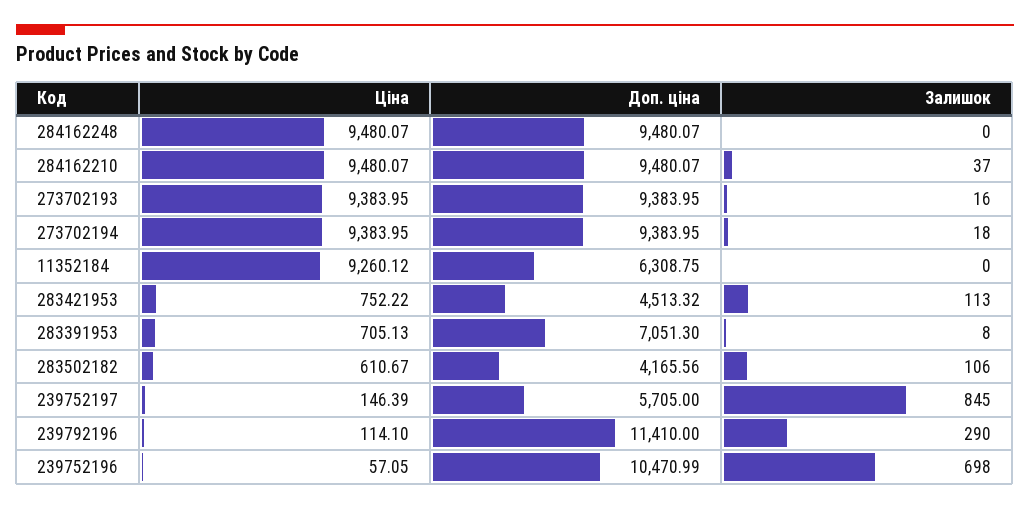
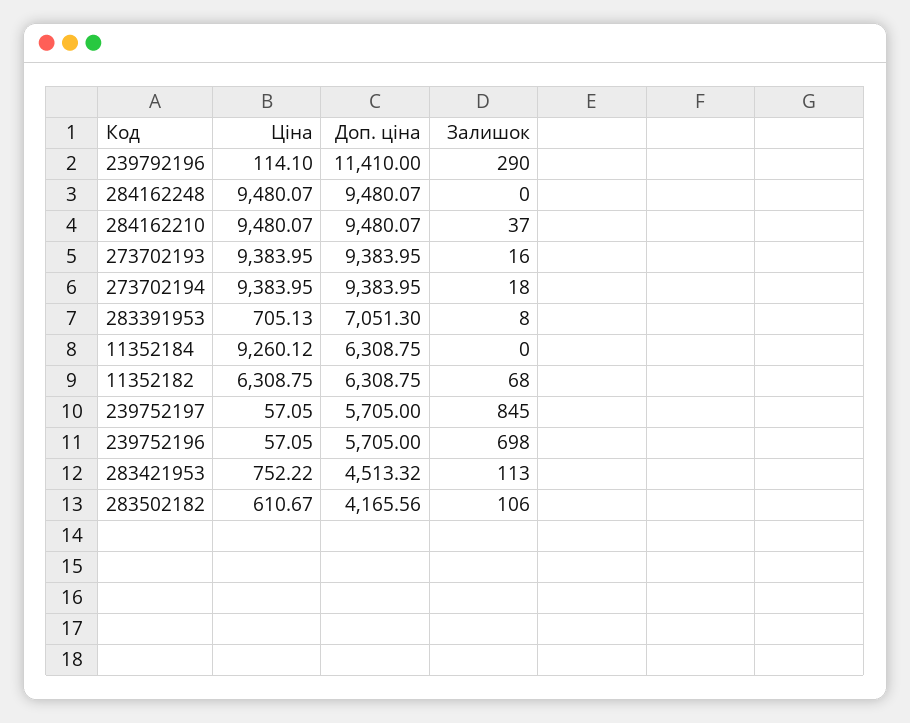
Ціна, 239752197: 146.39 -> 57.05
Доп. ціна, 239752196: 10470.99 -> 5705
Ціна, 11352182: none -> 6308.75
Доп. ціна, 11352182: none -> 6308.75
Залишок, 11352182: none -> 68

